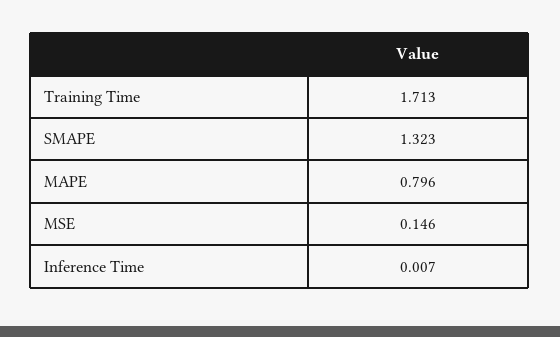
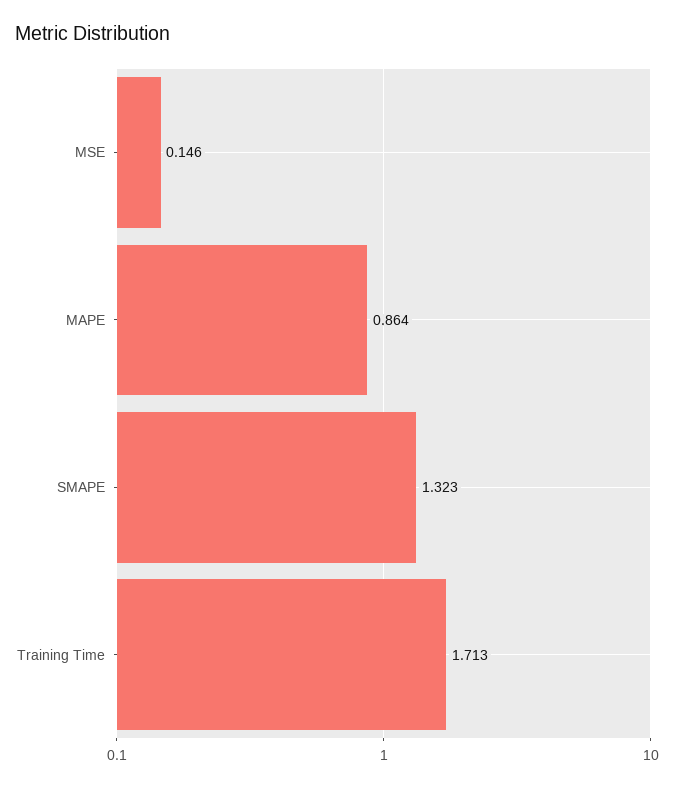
MAPE: 0.796 -> 0.864
Inference Time: 0.007 -> none

